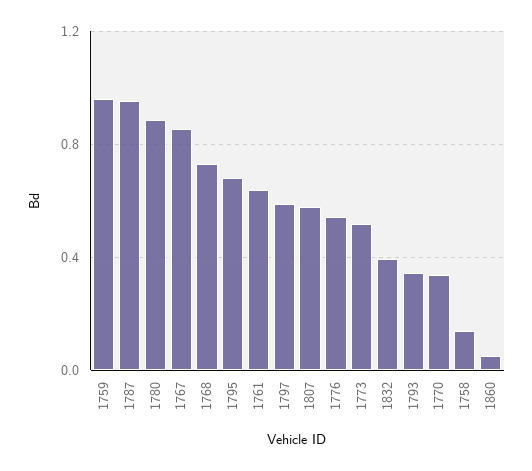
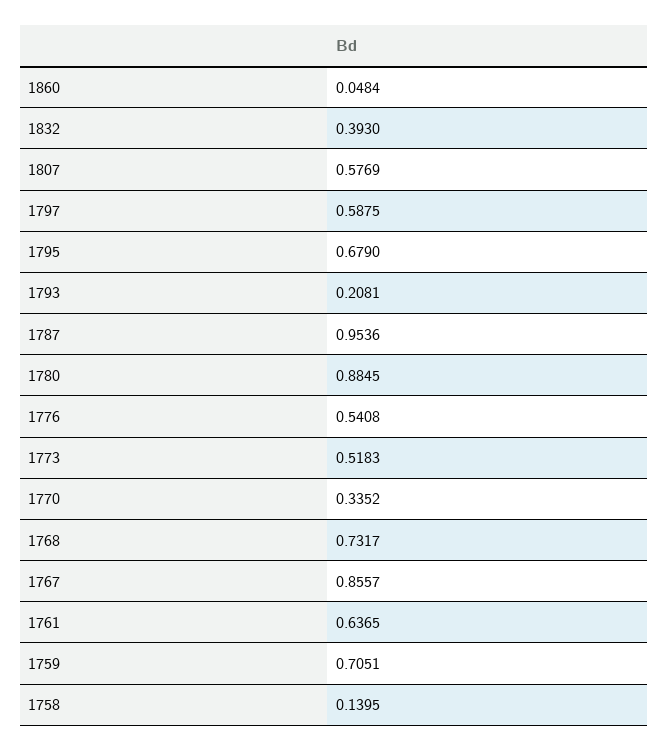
1759: 0.95 -> 0.7051
1793: 0.35 -> 0.2081

